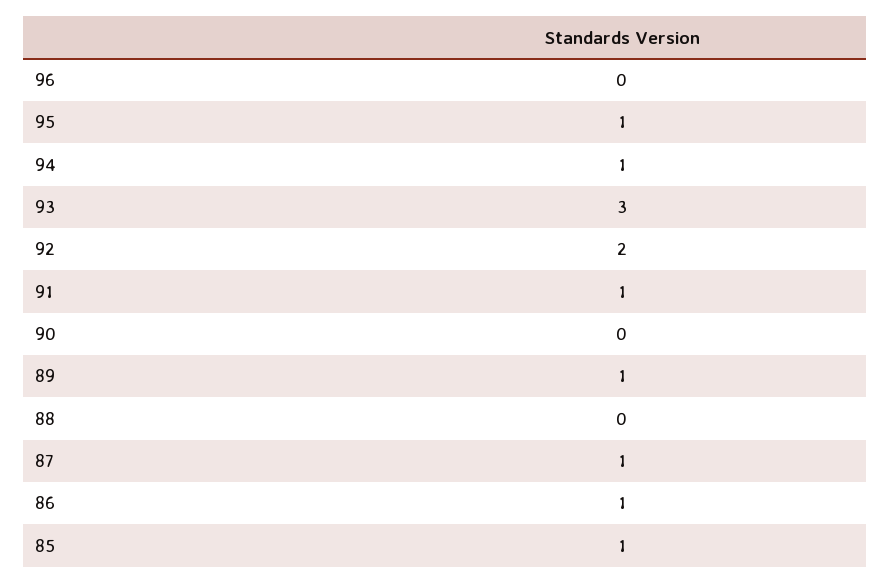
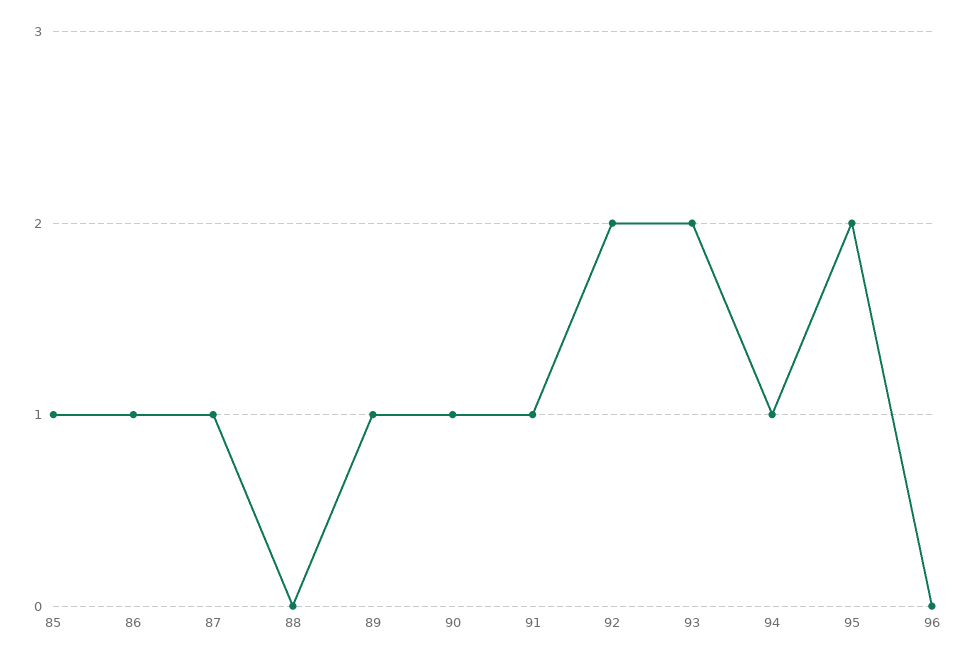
95: 1 -> 2
93: 3 -> 2
90: 0 -> 1

